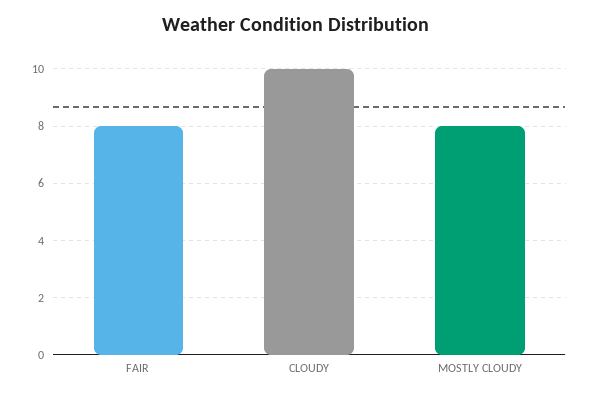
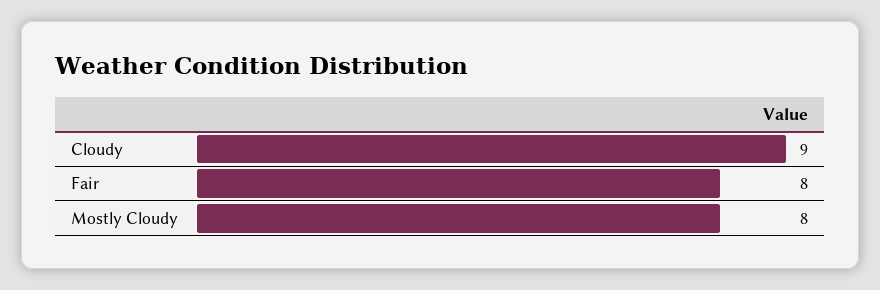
CLOUDY: 10 -> 9

